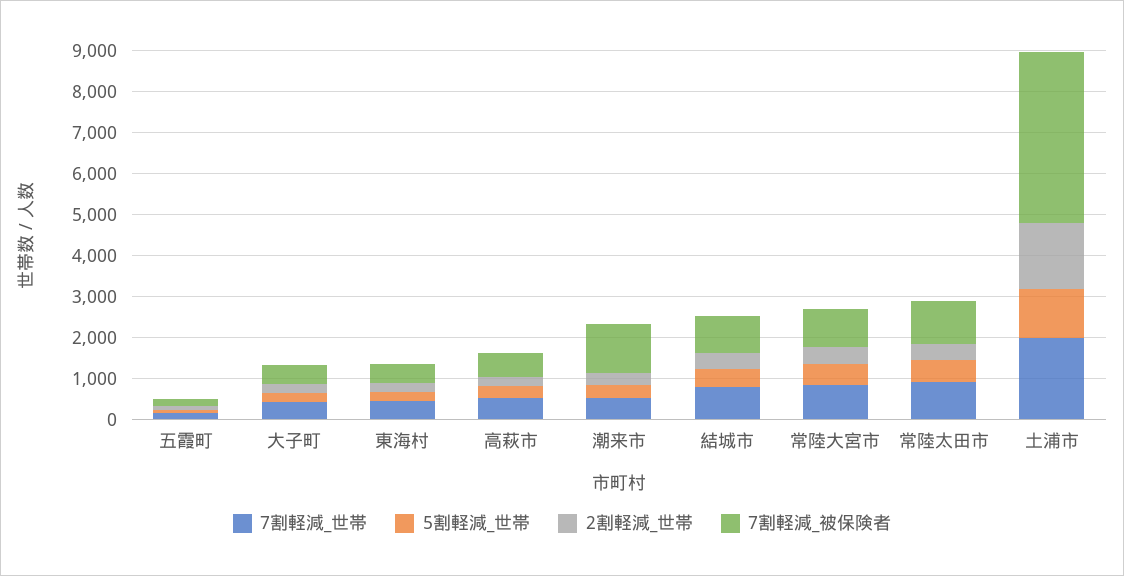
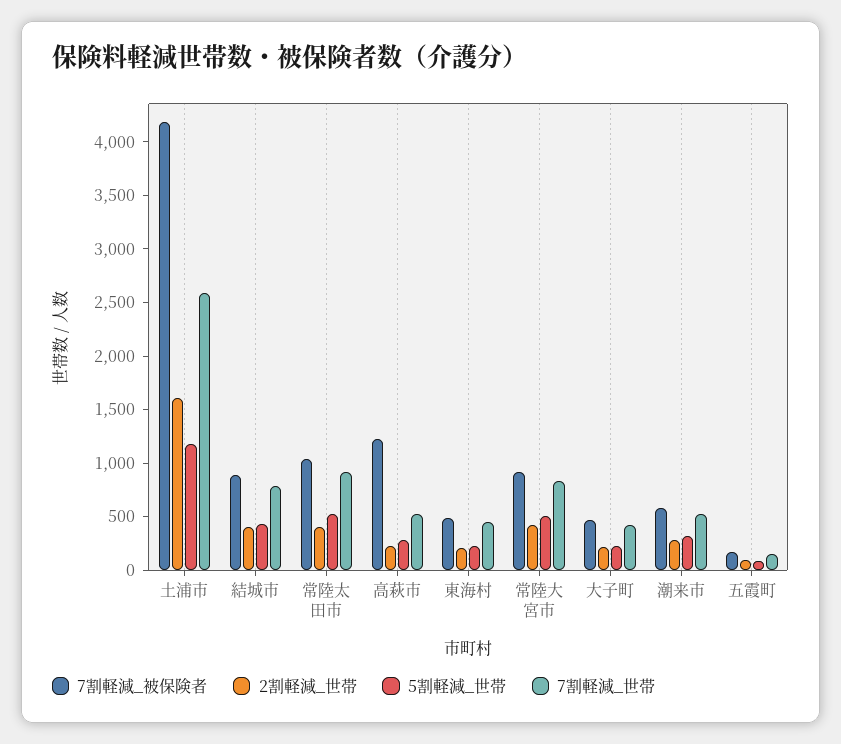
7割軽減_被保険者, 高萩市: 600 -> 1200
7割軽減_被保険者, 潮来市: 1200 -> 600
7割軽減_世帯, 土浦市: 2000 -> 2600

